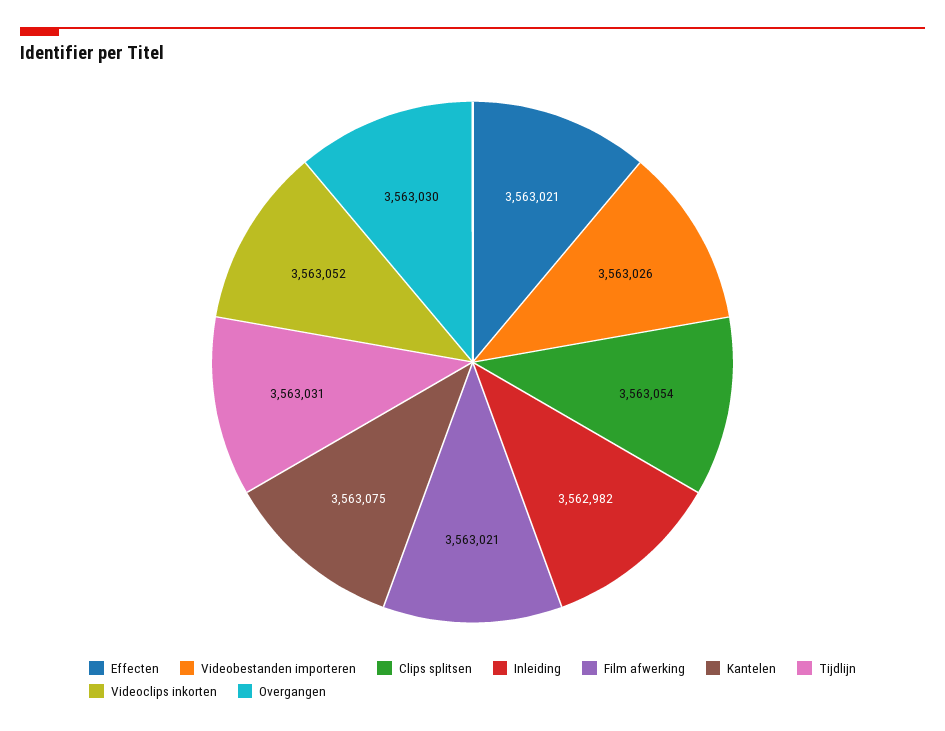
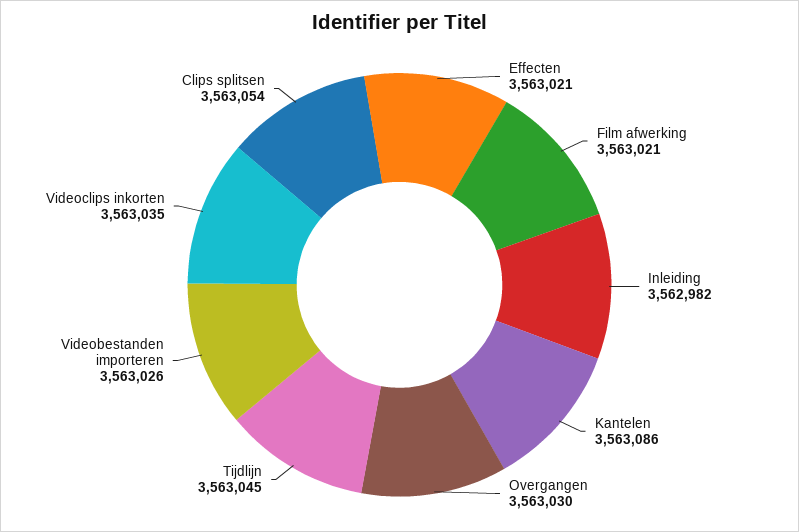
Kantelen: 3563075 -> 3563086
Tijdlijn: 3563031 -> 3563045
Videoclips inkorten: 3563052 -> 3563035

